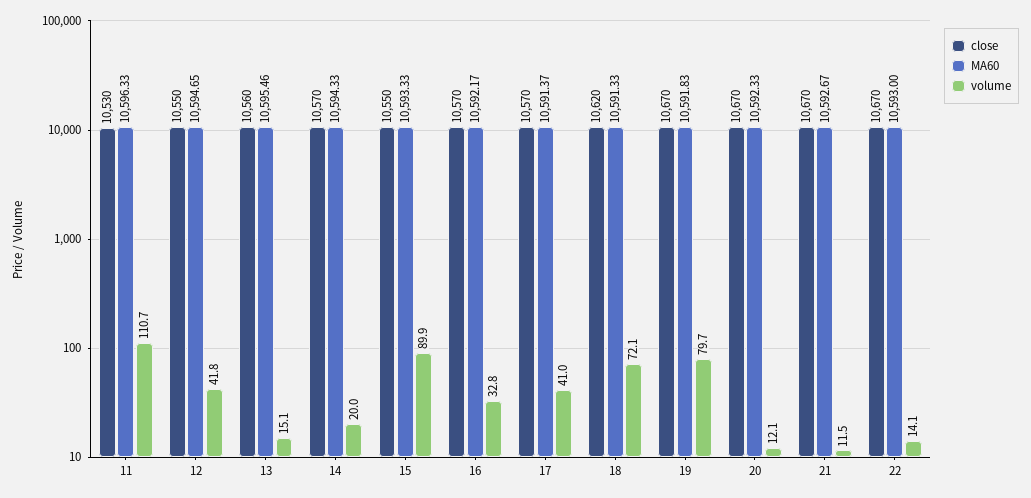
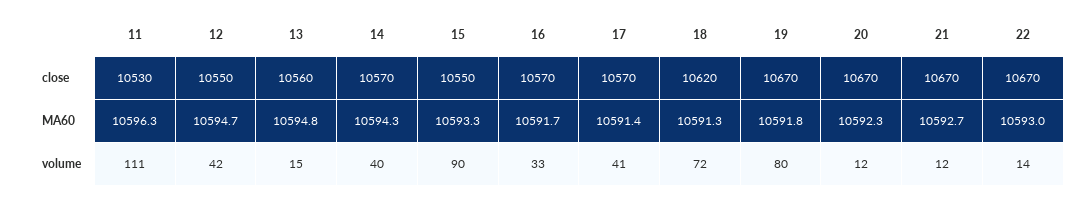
MA60, 13: 10595.46 -> 10594.8
volume, 14: 20 -> 40
MA60, 16: 10592.17 -> 10591.7

